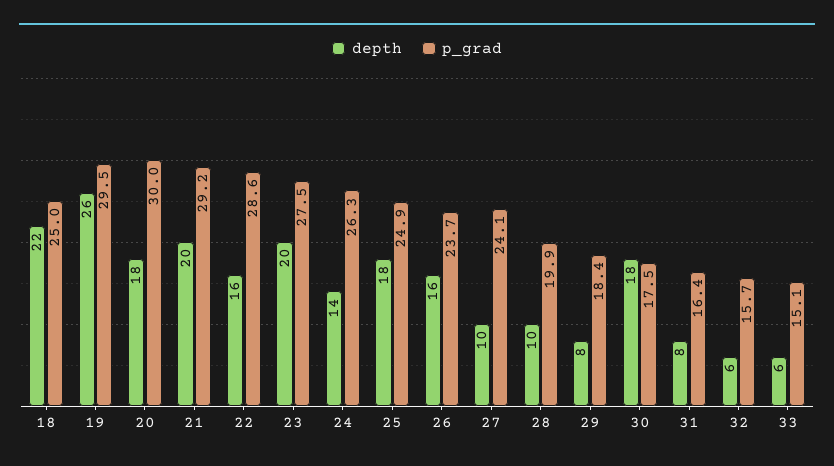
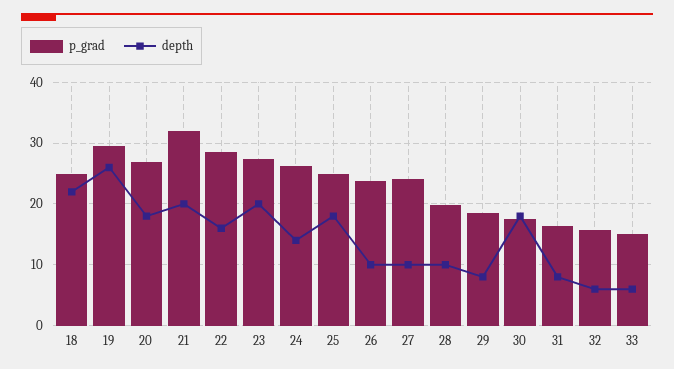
p_grad, 20: 30 -> 27
p_grad, 21: 29.2 -> 32
depth, 26: 16 -> 10

